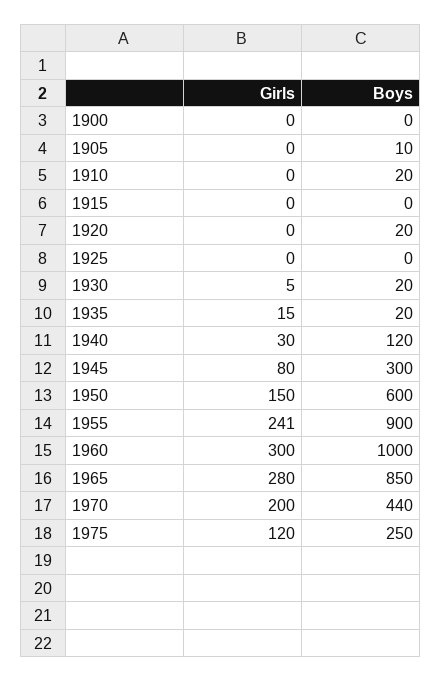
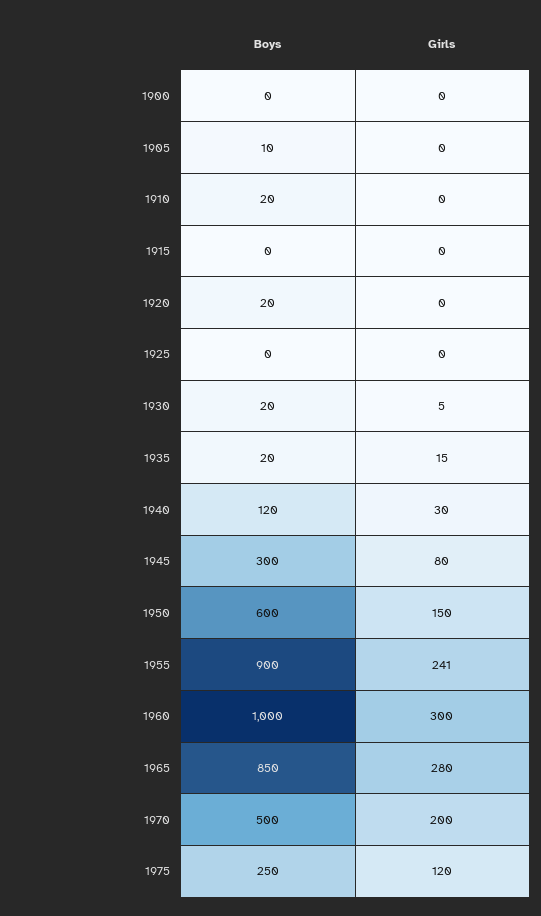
Boys, 1970: 440 -> 500

